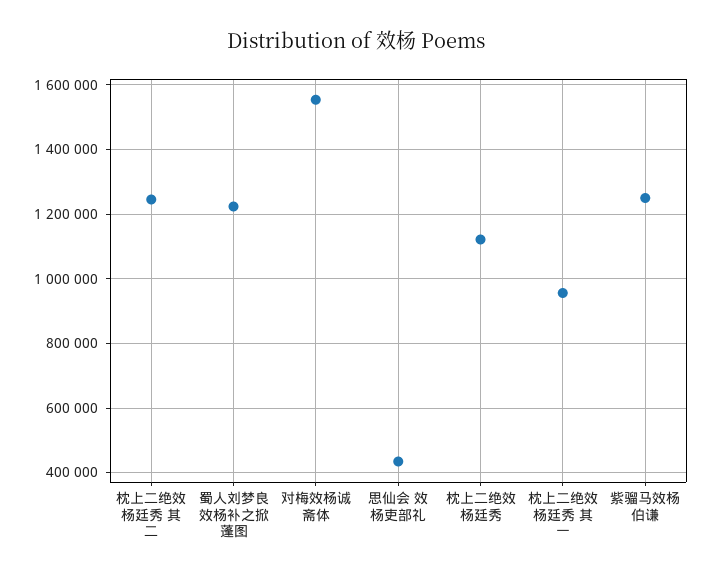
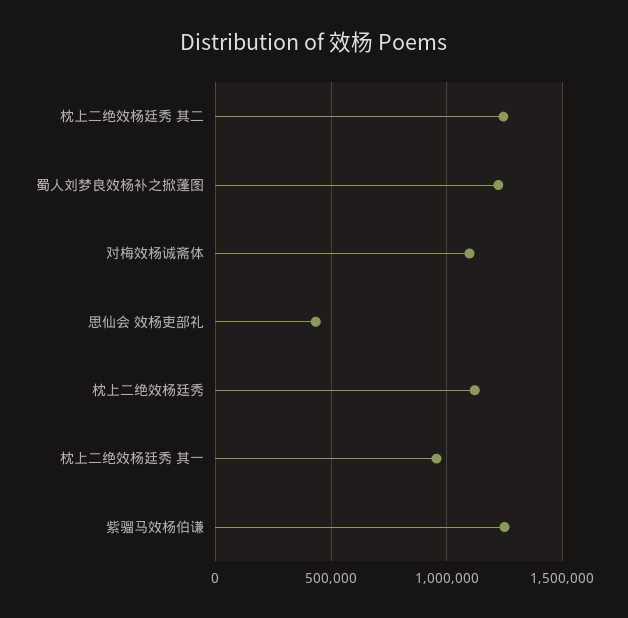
对梅效杨诚斋体: 1560000 -> 1100000

